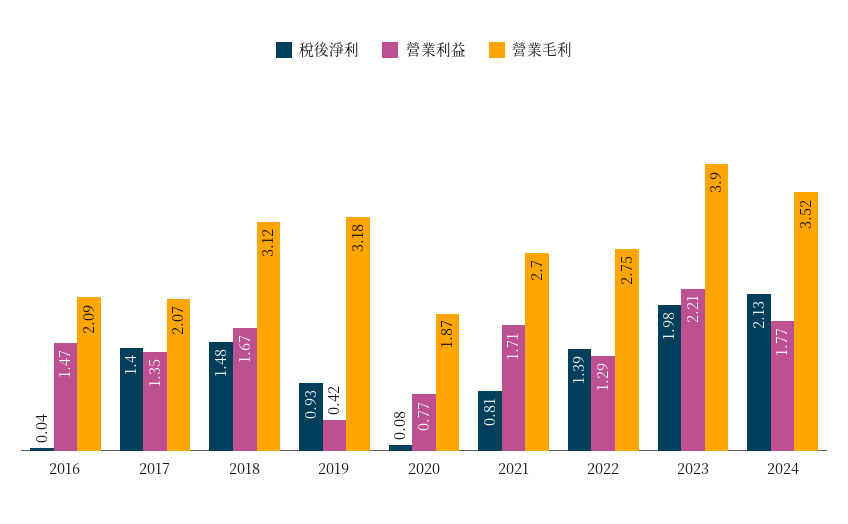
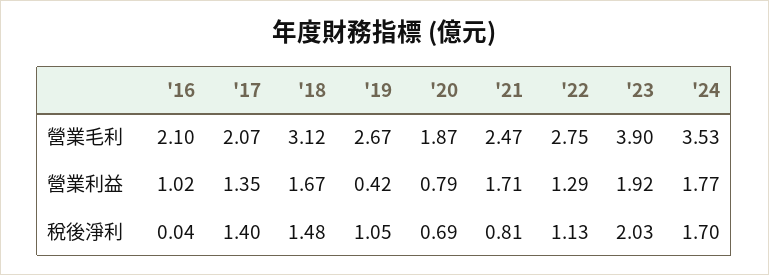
營業利益, 2016: 1.47 -> 1.02
營業毛利, 2016: 2.09 -> 2.1
稅後淨利, 2019: 0.93 -> 1.05
營業毛利, 2019: 3.18 -> 2.67
稅後淨利, 2020: 0.08 -> 0.69
營業利益, 2020: 0.77 -> 0.79
營業毛利, 2021: 2.7 -> 2.47
稅後淨利, 2022: 1.39 -> 1.13
稅後淨利, 2023: 1.98 -> 2.03
營業利益, 2023: 2.21 -> 1.92
稅後淨利, 2024: 2.13 -> 1.7
營業毛利, 2024: 3.52 -> 3.53

